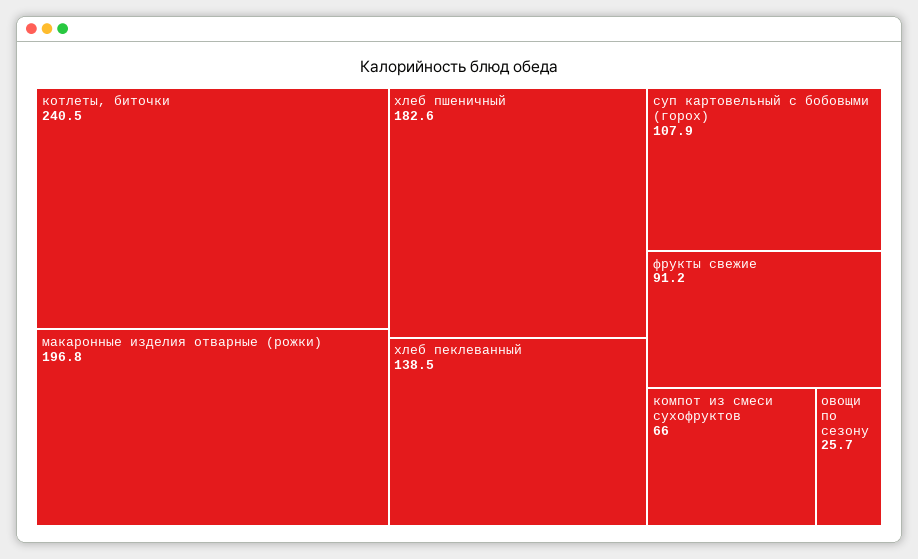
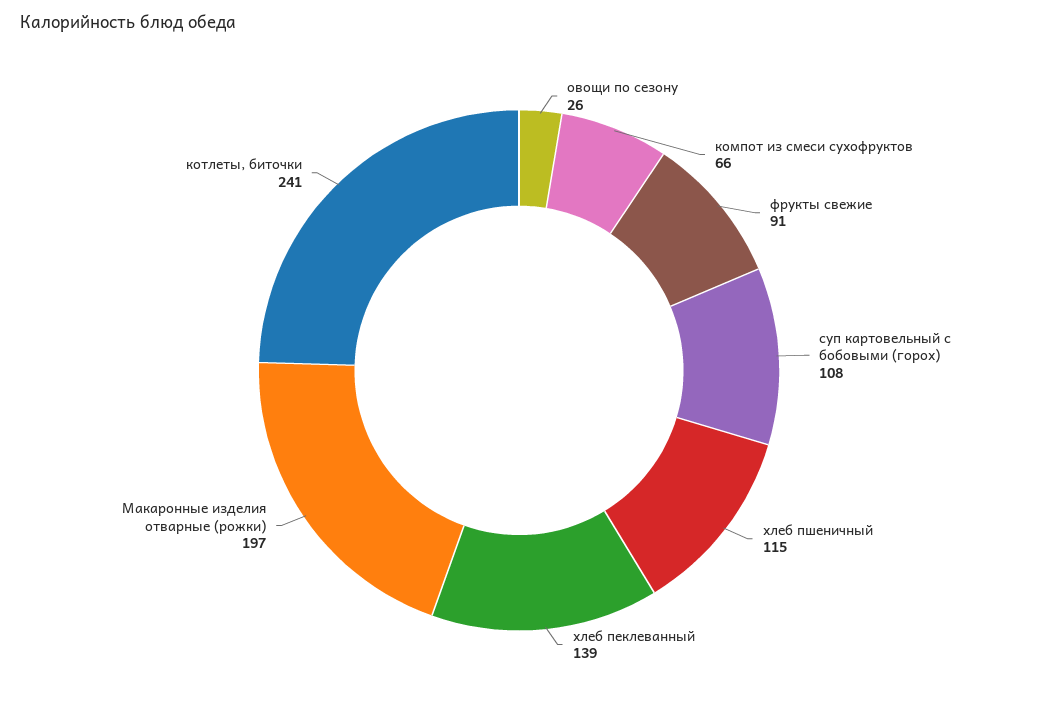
хлеб пшеничный: 182.6 -> 115

